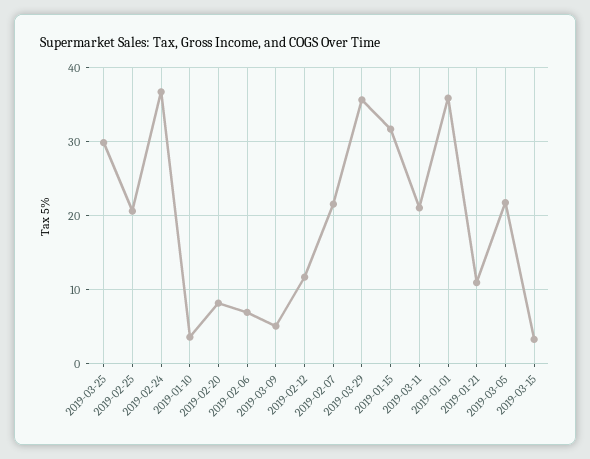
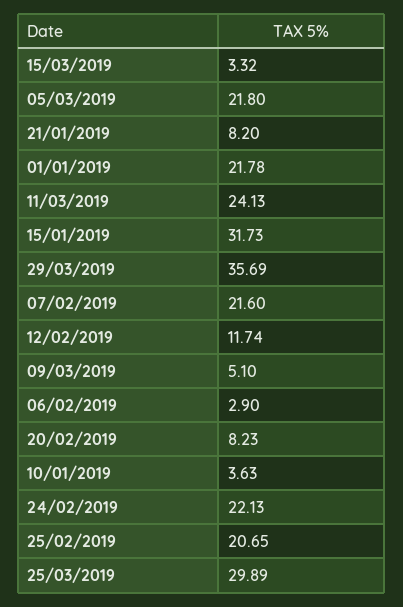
2019-02-24: 37 -> 22.13
2019-02-06: 7 -> 2.9
2019-03-11: 21 -> 24.13
2019-01-01: 36 -> 21.78
2019-01-21: 11 -> 8.2

